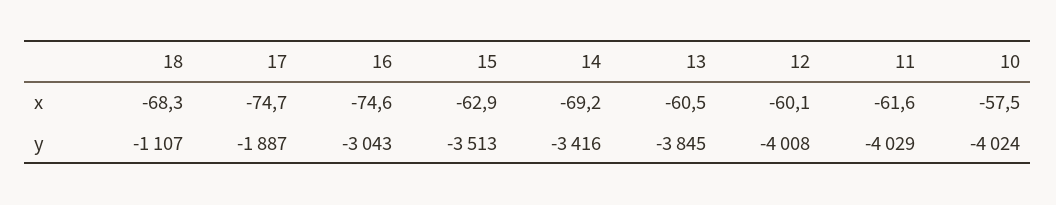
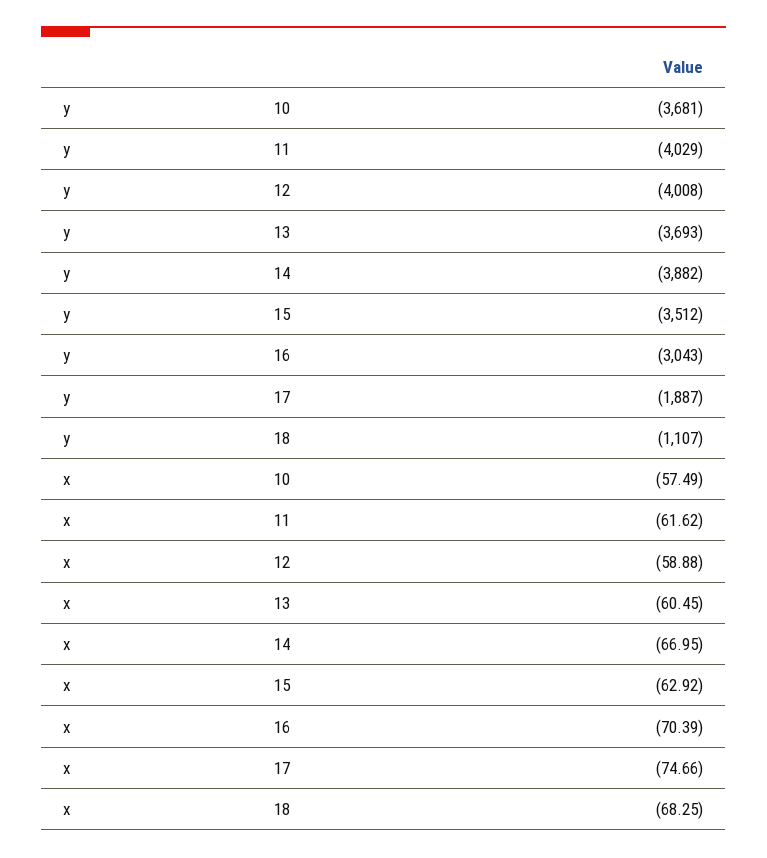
16, x: -74.6 -> -70.39
14, x: -69.2 -> -66.95
12, x: -60.1 -> -58.88
15, y: -3513 -> -3512
14, y: -3416 -> -3882
13, y: -3845 -> -3693
10, y: -4024 -> -3681

